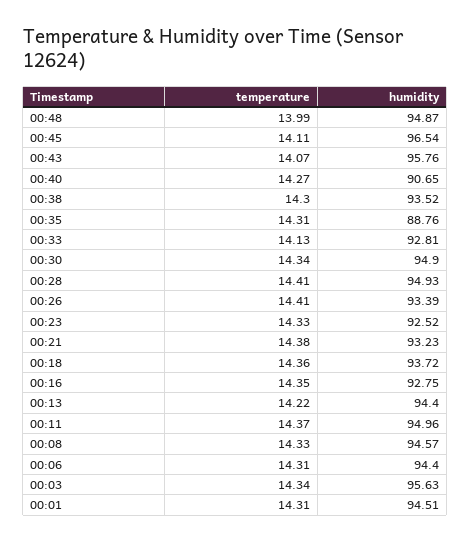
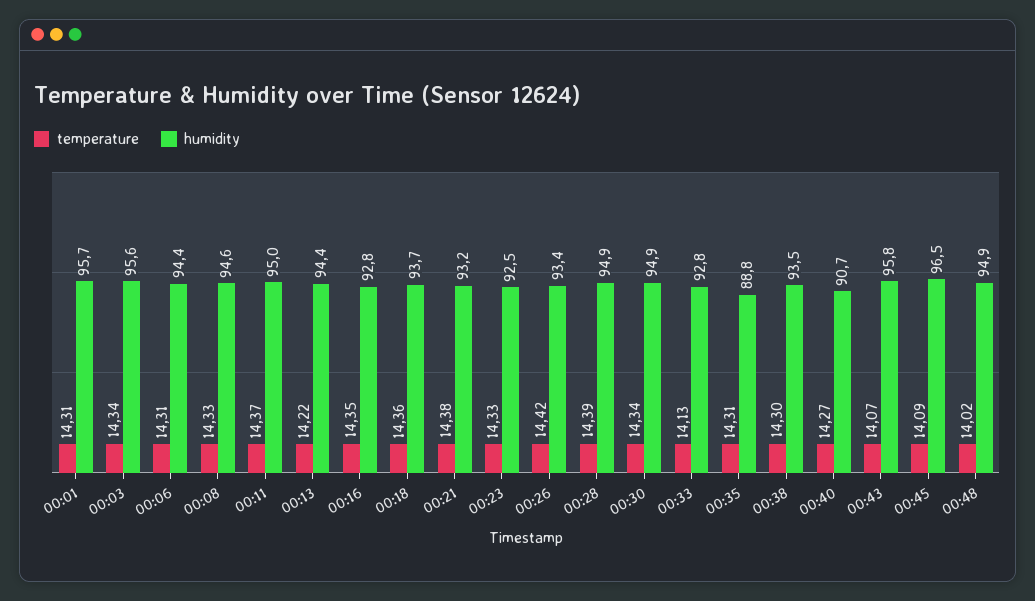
temperature, 00:48: 13.99 -> 14.02
temperature, 00:45: 14.11 -> 14.09
temperature, 00:28: 14.41 -> 14.39
temperature, 00:26: 14.41 -> 14.42
humidity, 00:01: 94.51 -> 95.7

